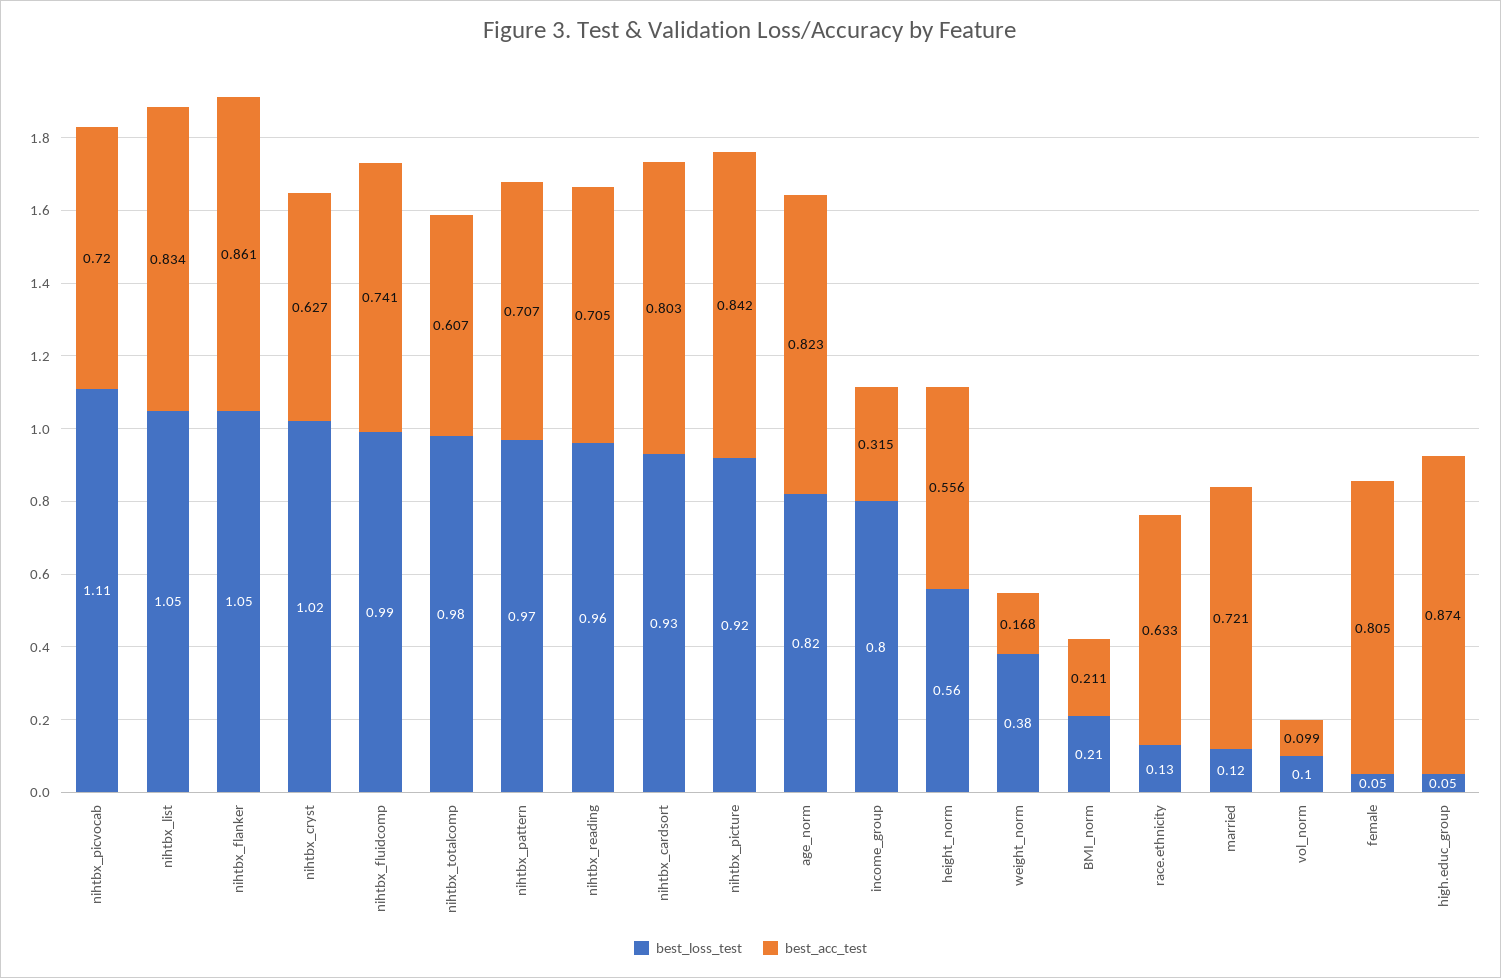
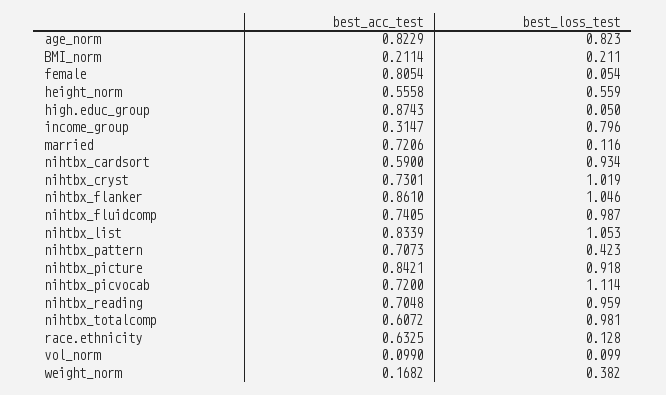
best_acc_test, nihtbx_cryst: 0.627 -> 0.7301
best_loss_test, nihtbx_pattern: 0.97 -> 0.423
best_acc_test, nihtbx_cardsort: 0.803 -> 0.59

